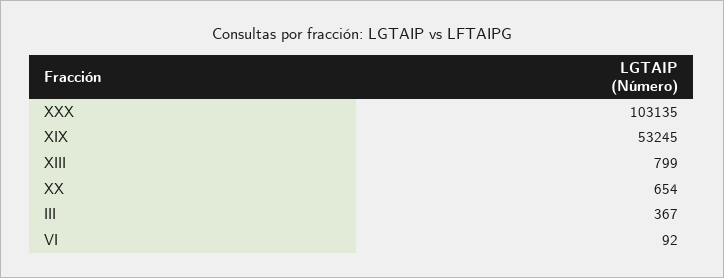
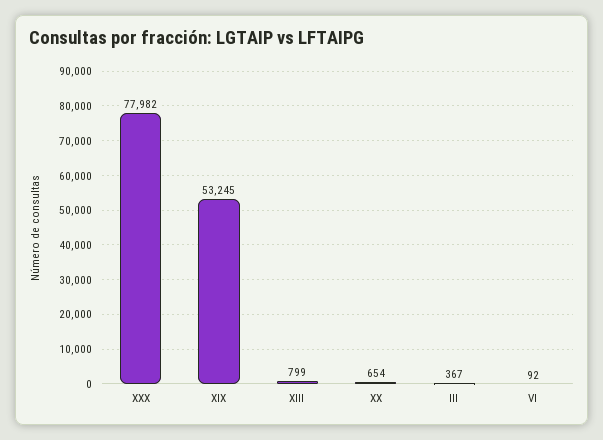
XXX: 103135 -> 77982

